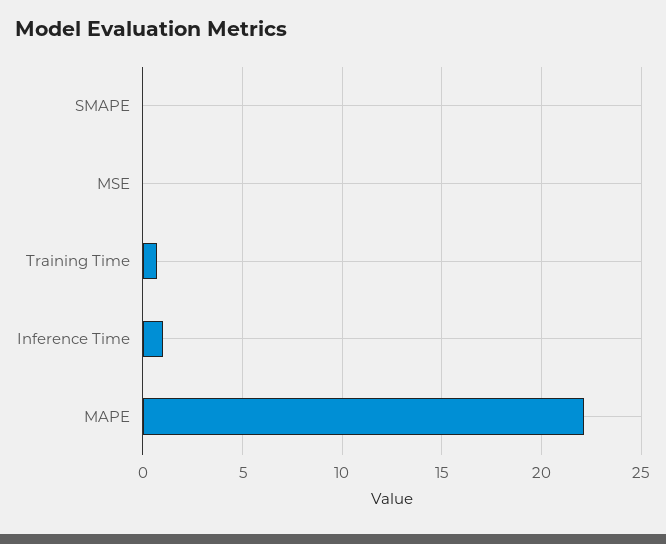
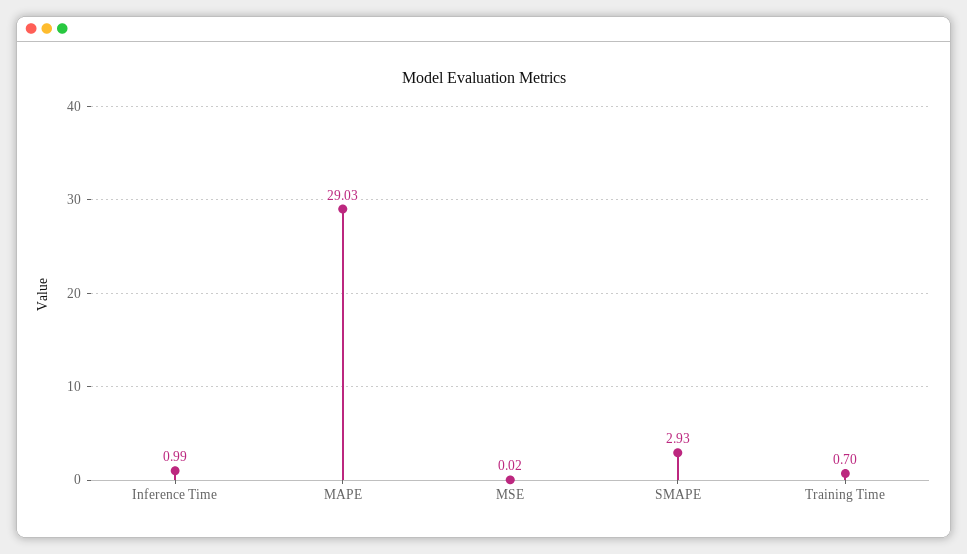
SMAPE: 0 -> 2.93
MAPE: 22 -> 29.03

